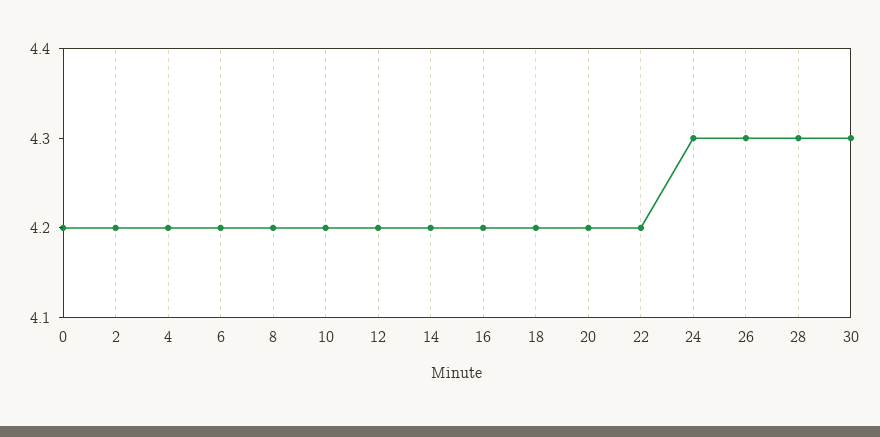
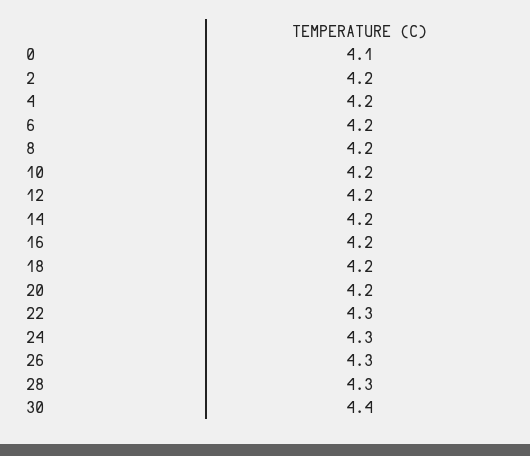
0: 4.2 -> 4.1
22: 4.2 -> 4.3
30: 4.3 -> 4.4

